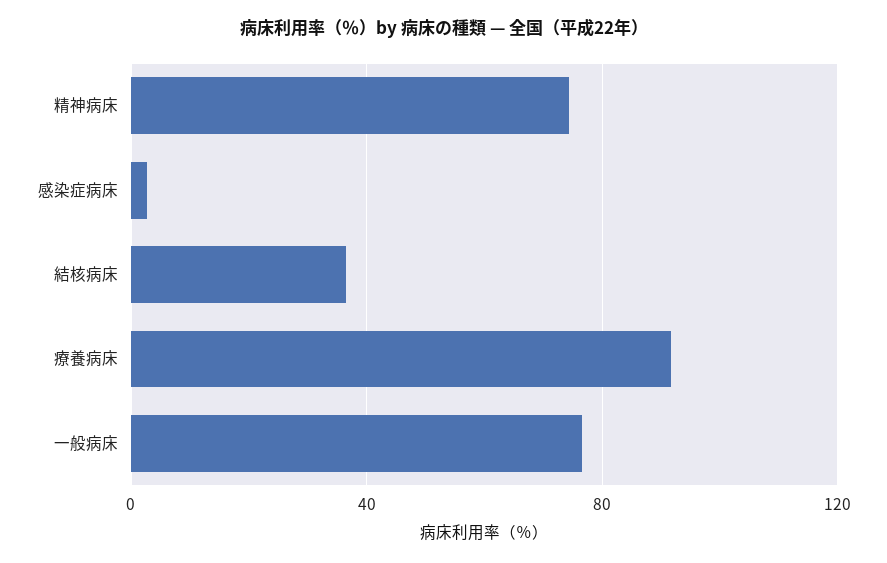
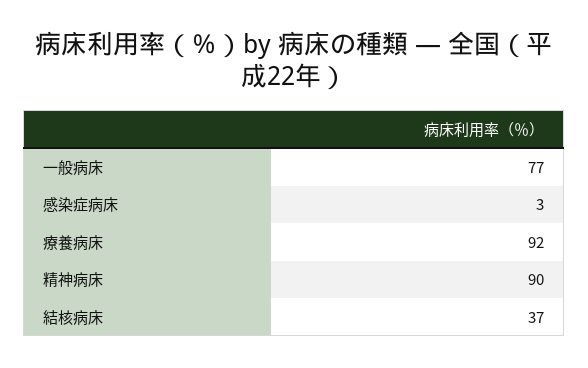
精神病床: 75 -> 90

